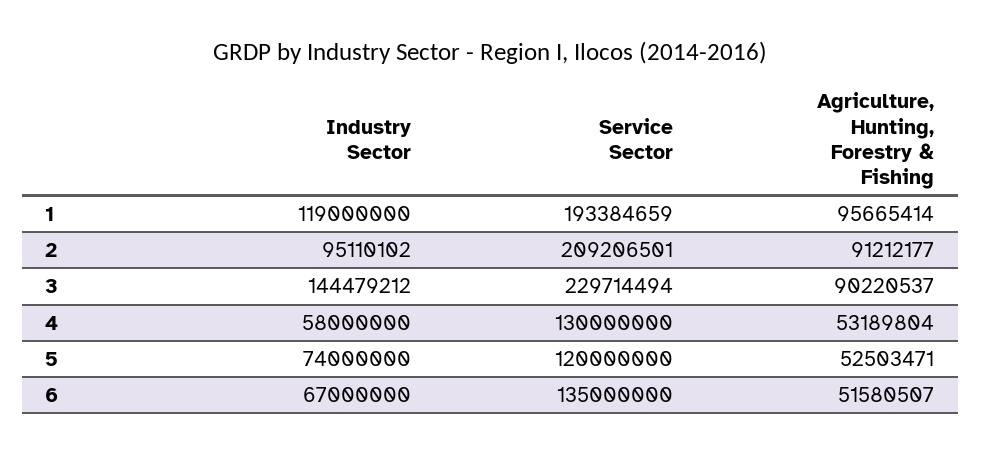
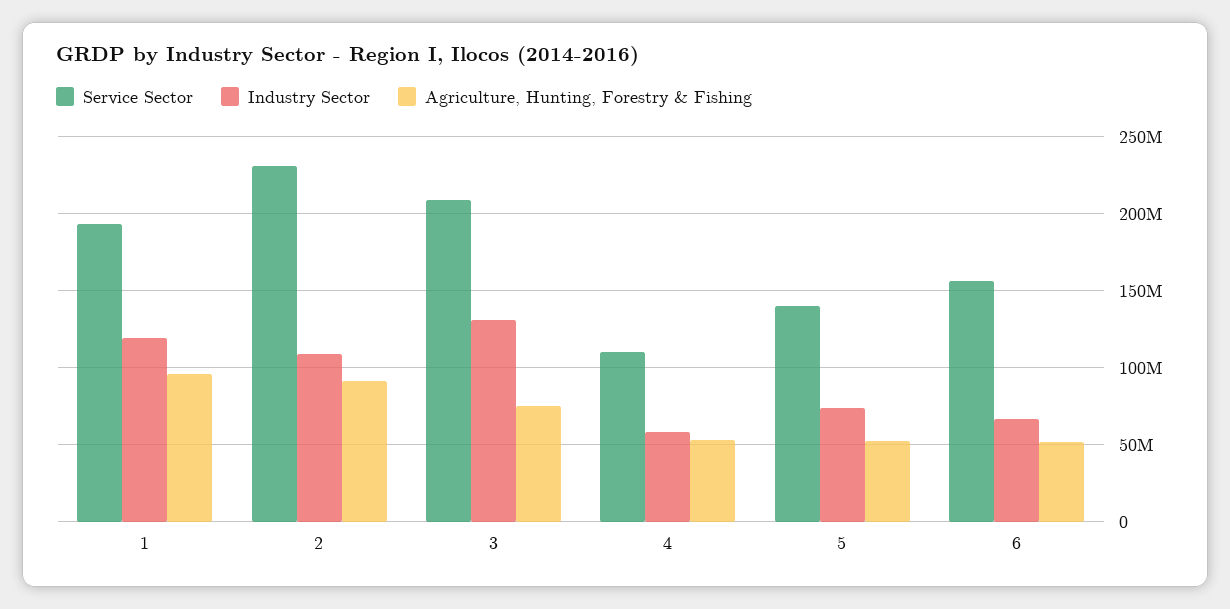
Industry Sector, 2: 95110102 -> 110000000
Service Sector, 2: 209206501 -> 230000000
Industry Sector, 3: 144479212 -> 130000000
Service Sector, 3: 229714494 -> 210000000
Agriculture, Hunting, Forestry & Fishing, 3: 90220537 -> 75000000
Service Sector, 4: 130000000 -> 110000000
Service Sector, 5: 120000000 -> 140000000
Service Sector, 6: 135000000 -> 155000000

